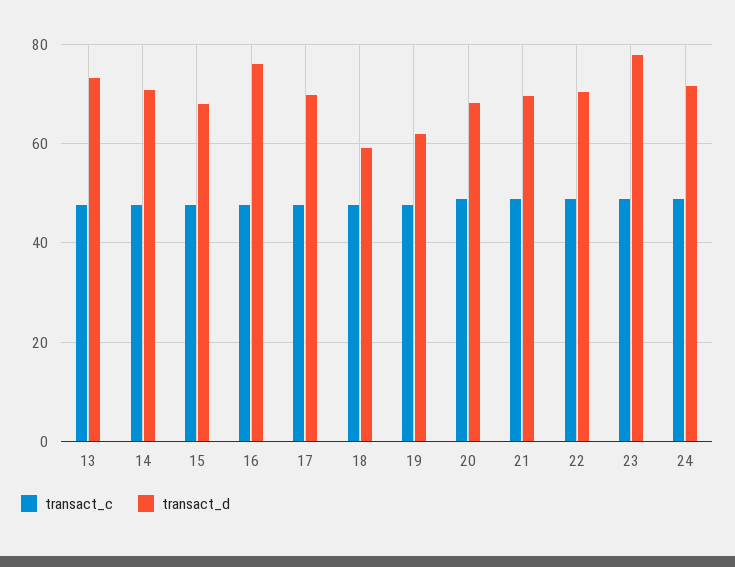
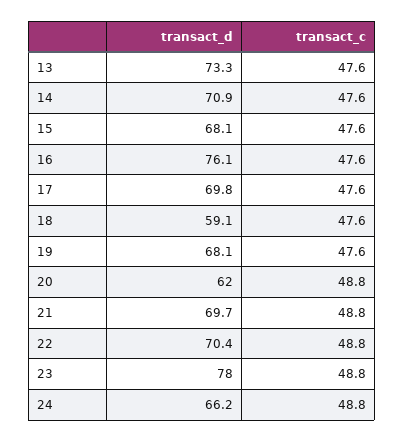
transact_d, 19: 62 -> 68.1
transact_d, 20: 68 -> 62
transact_d, 24: 72 -> 66.2

